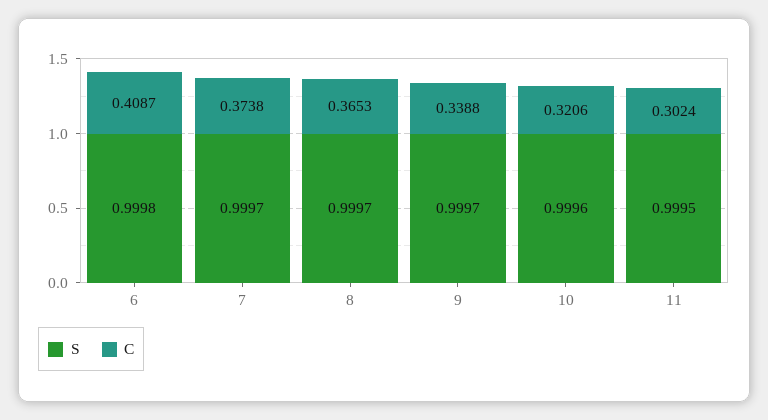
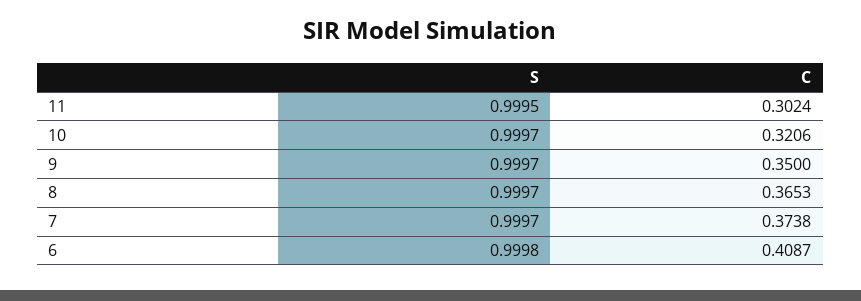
C, 9: 0.3388 -> 0.35
S, 10: 0.9996 -> 0.9997

